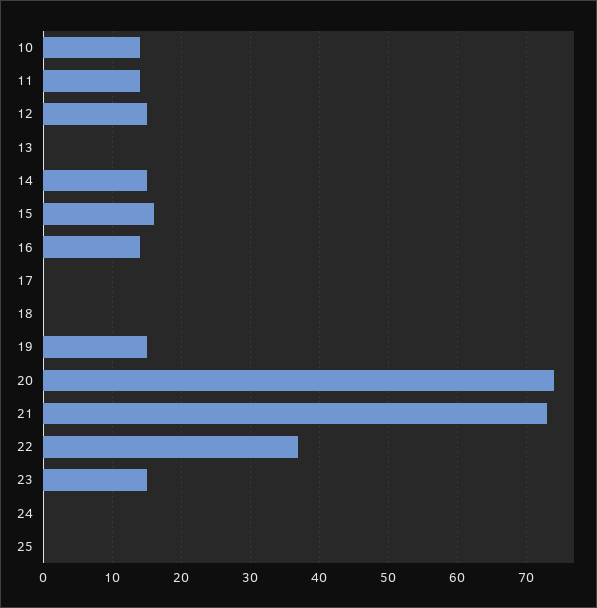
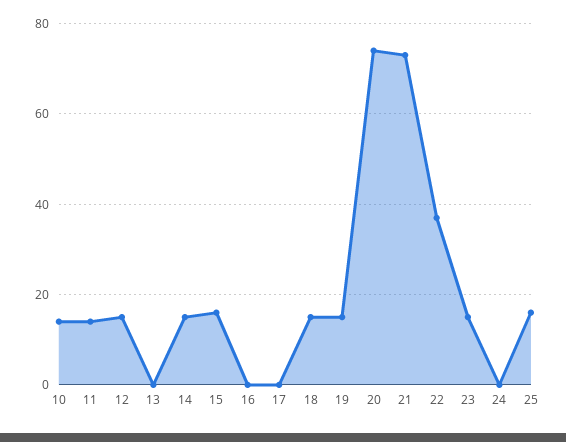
16: 14 -> 0
18: 0 -> 15
25: 0 -> 15

